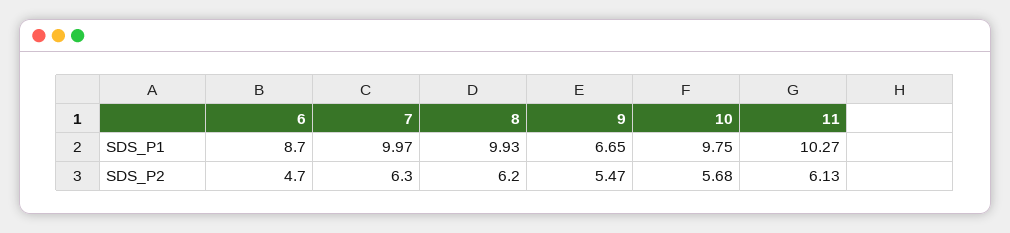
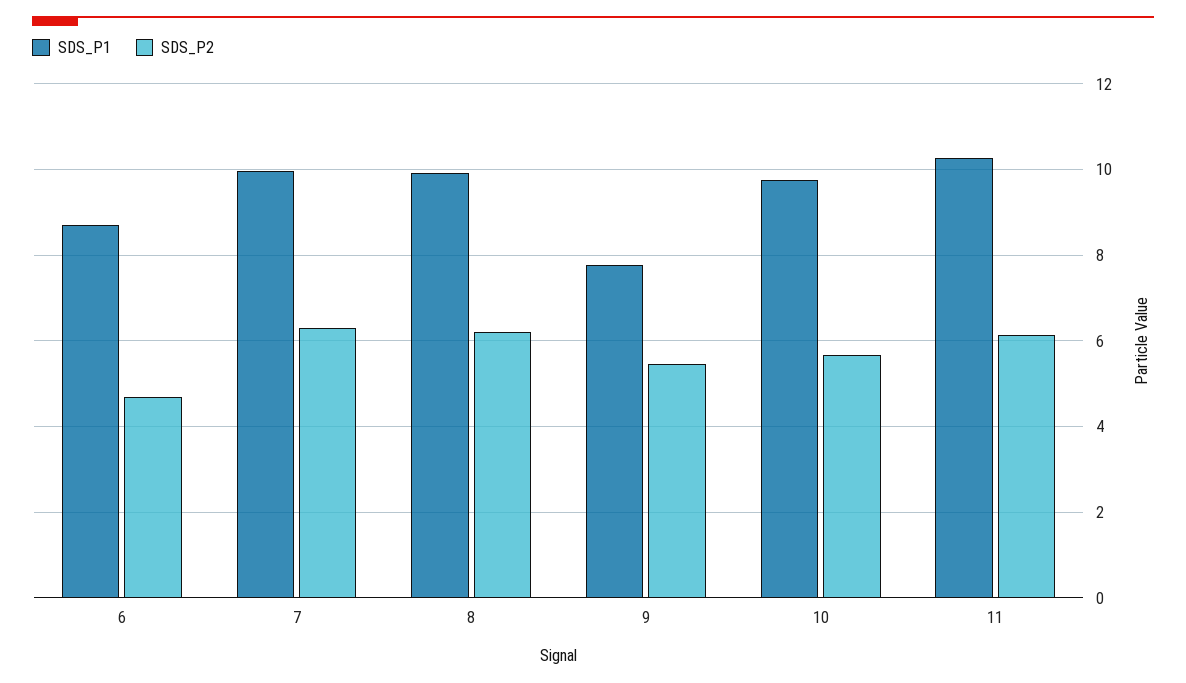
SDS_P1, 9: 6.65 -> 7.8

